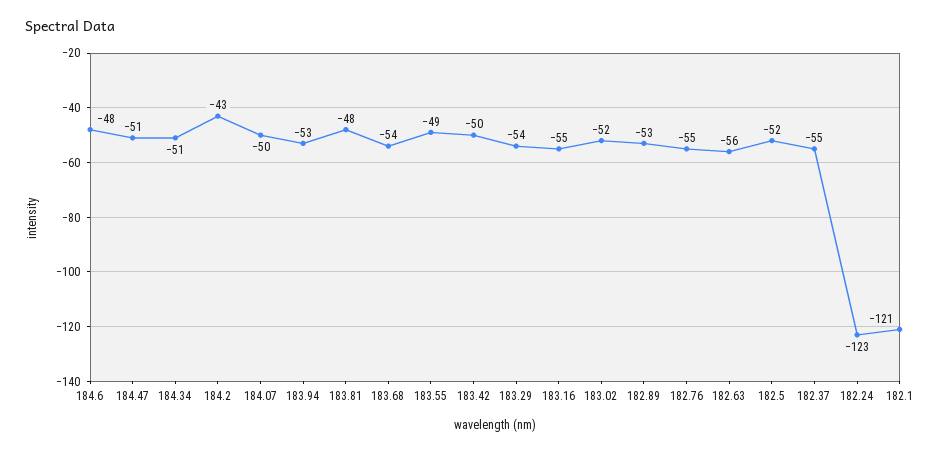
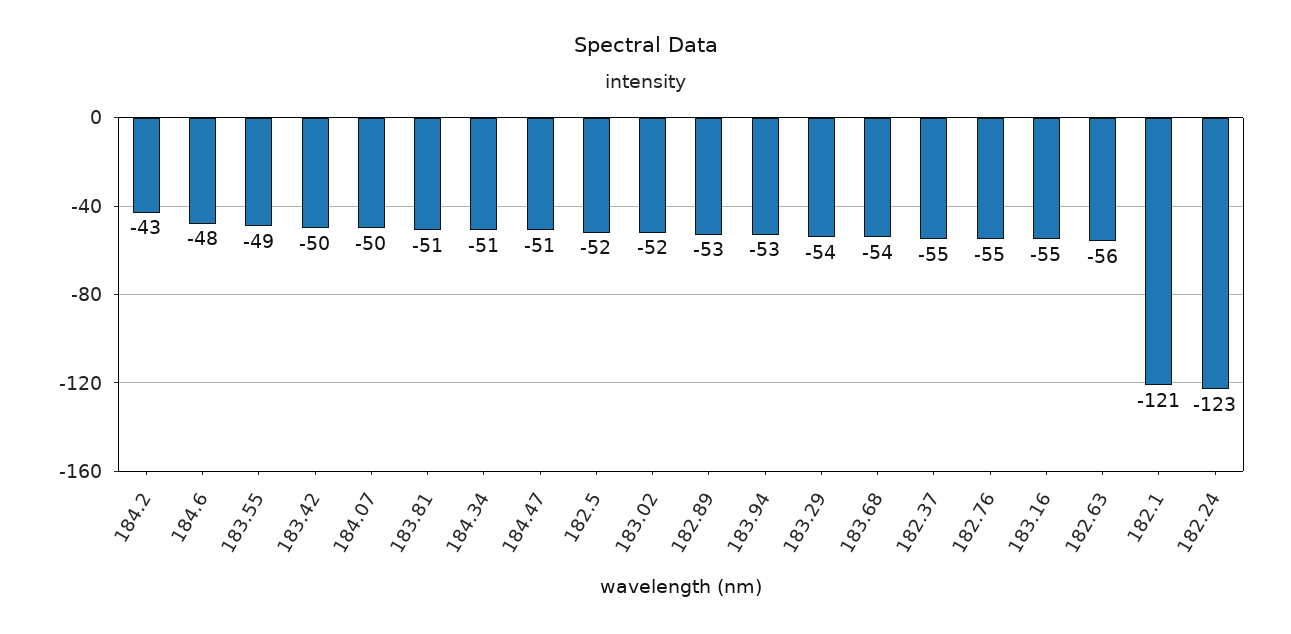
183.81: -48 -> -51

